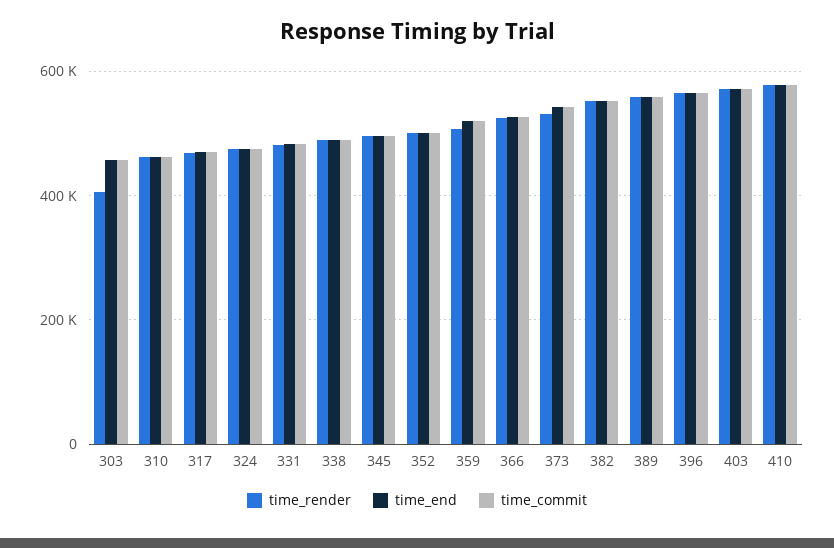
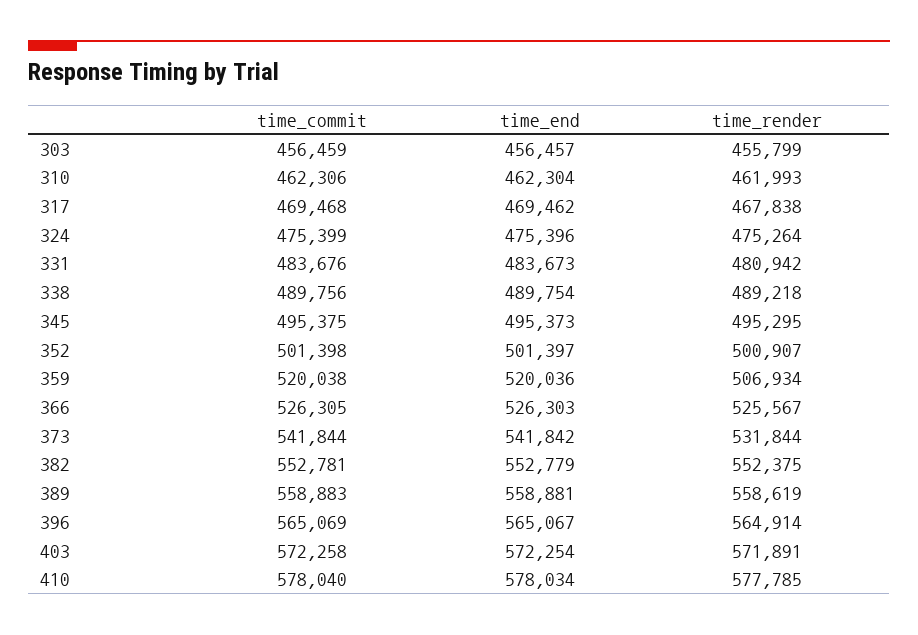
time_render, 303: 400000 -> 455799

